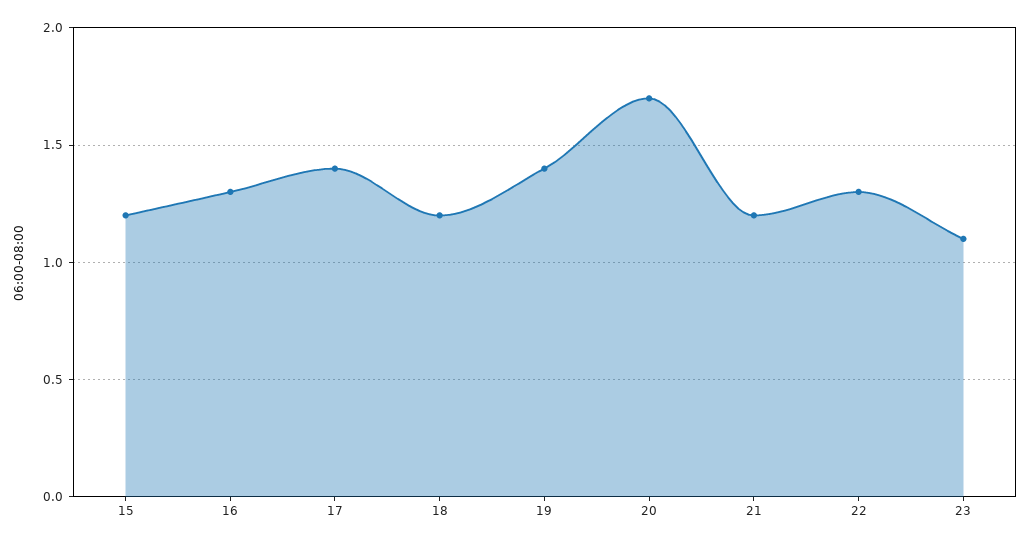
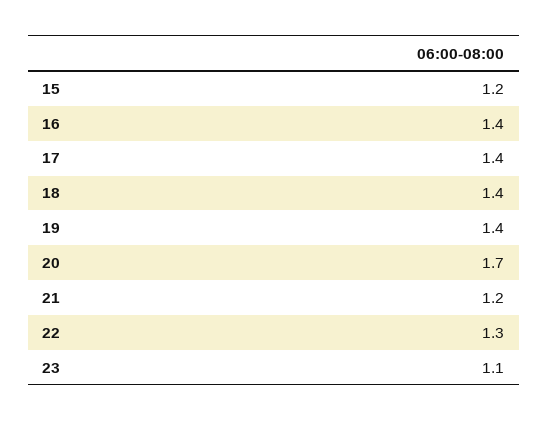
16: 1.3 -> 1.4
18: 1.2 -> 1.4

